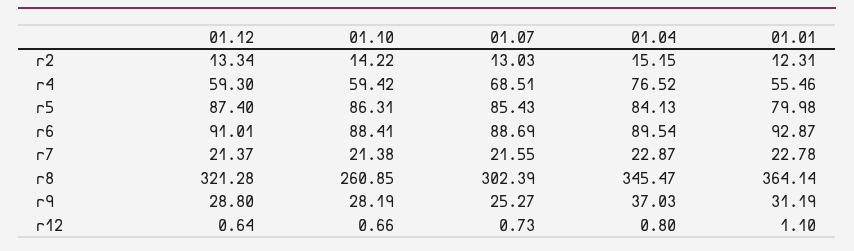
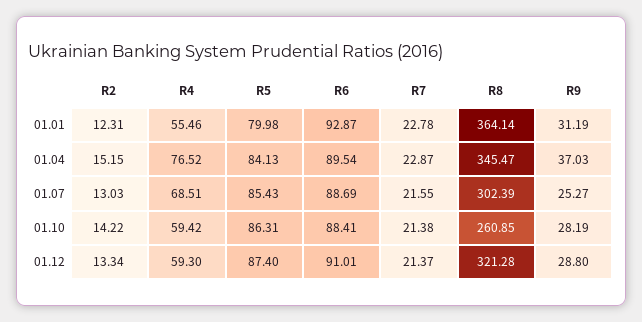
01.12, r12: 0.64 -> none
01.10, r12: 0.66 -> none
01.07, r12: 0.73 -> none
01.04, r12: 0.8 -> none
01.01, r12: 1.1 -> none

